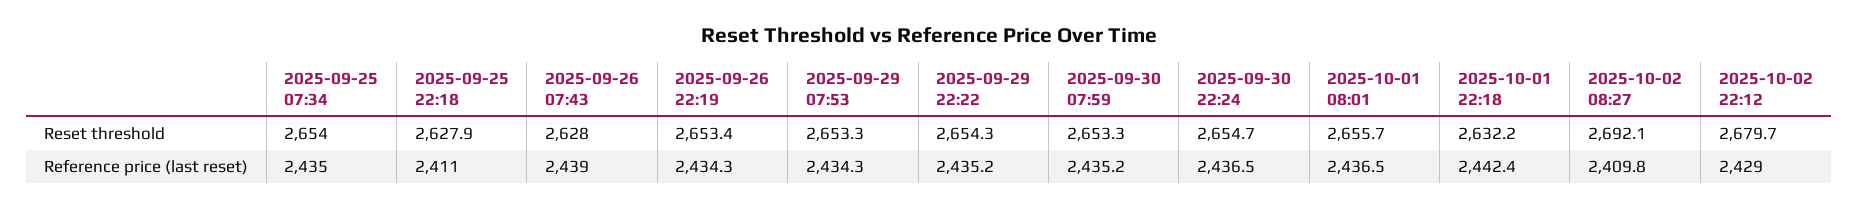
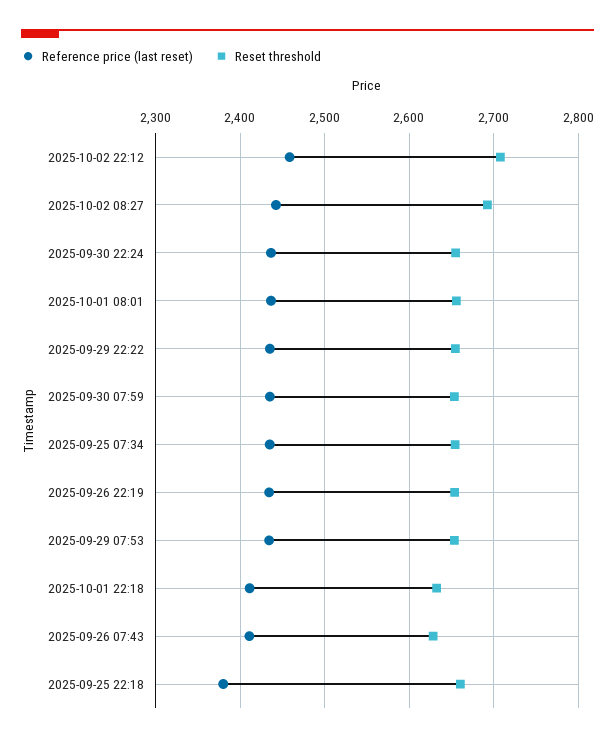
Reset threshold, 2025-09-25 22:18: 2627.9 -> 2660
Reset threshold, 2025-10-02 22:12: 2679.7 -> 2710
Reference price (last reset), 2025-09-25 22:18: 2411 -> 2380
Reference price (last reset), 2025-09-26 07:43: 2439 -> 2410
Reference price (last reset), 2025-10-01 22:18: 2442.4 -> 2410
Reference price (last reset), 2025-10-02 08:27: 2409.8 -> 2440
Reference price (last reset), 2025-10-02 22:12: 2429 -> 2460

